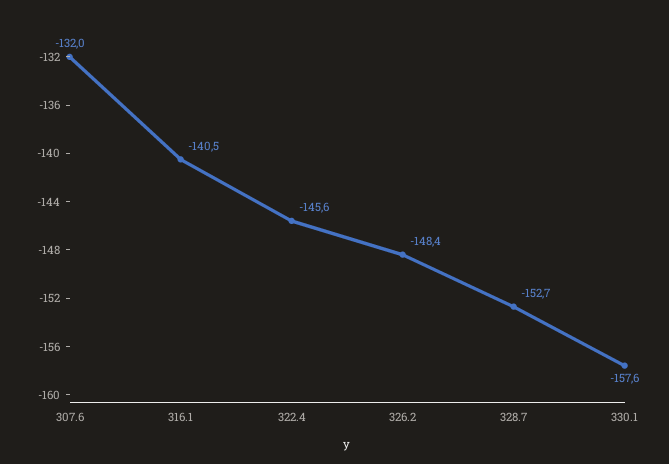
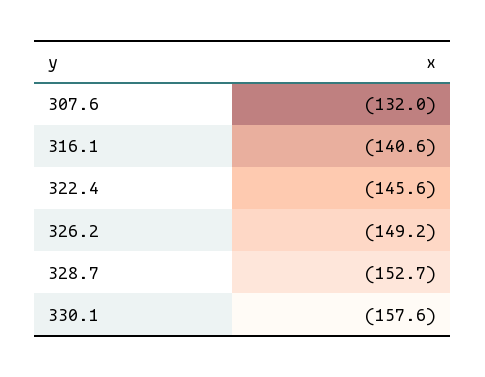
316.1: -140.5 -> -140.6
326.2: -148.4 -> -149.2

